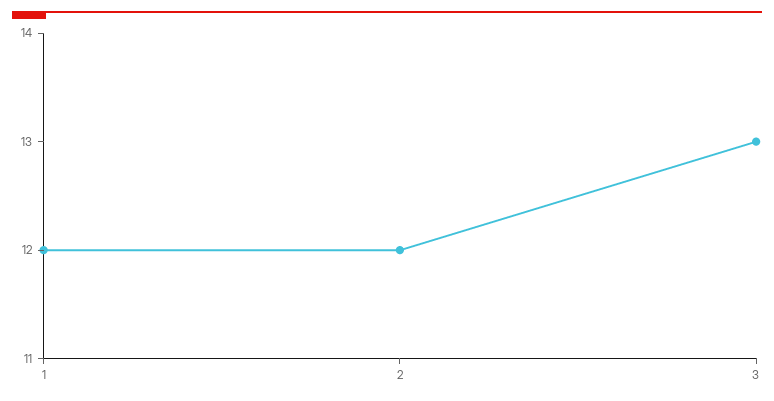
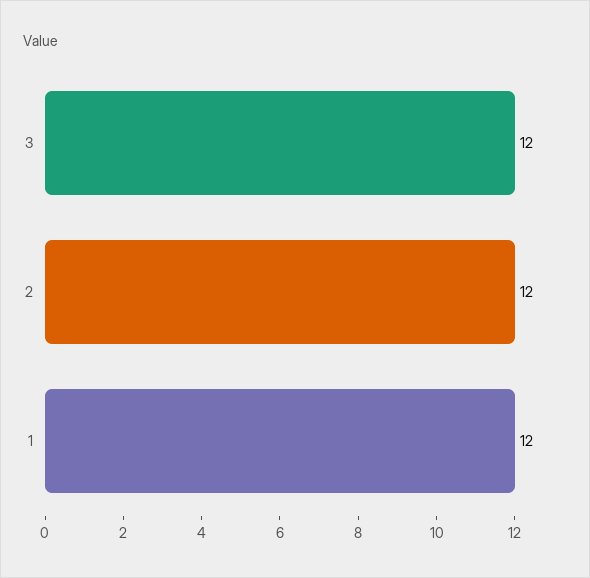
3: 13 -> 12

